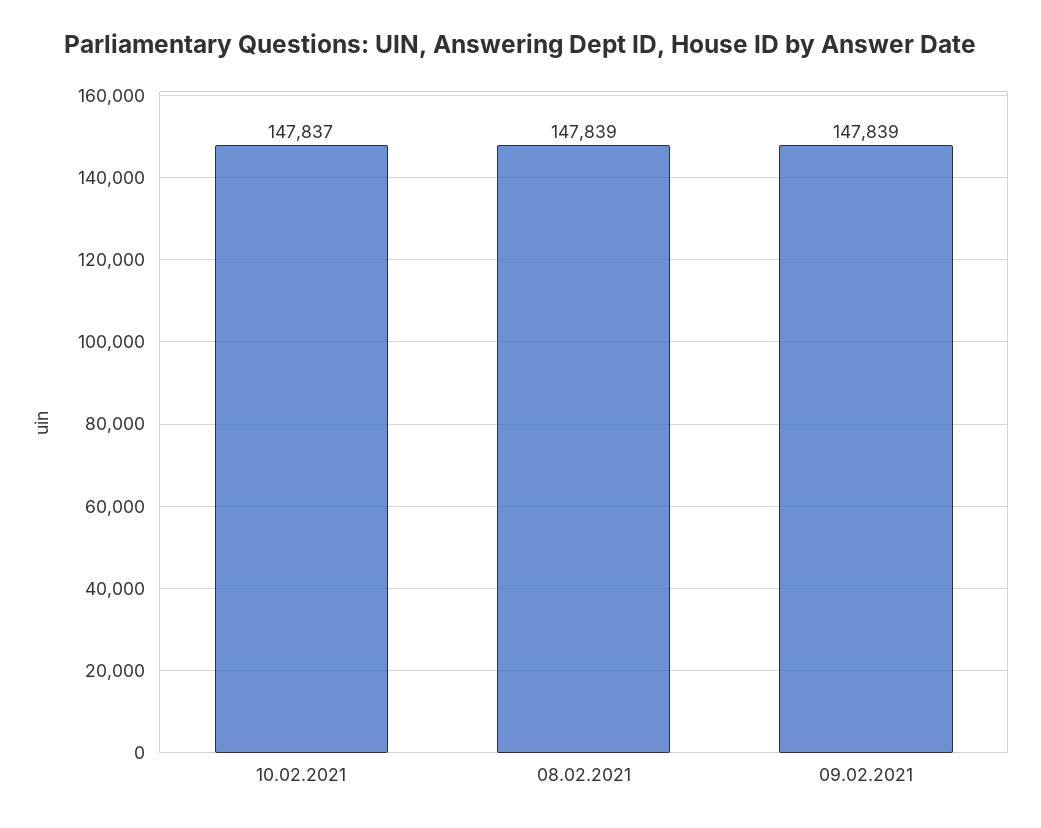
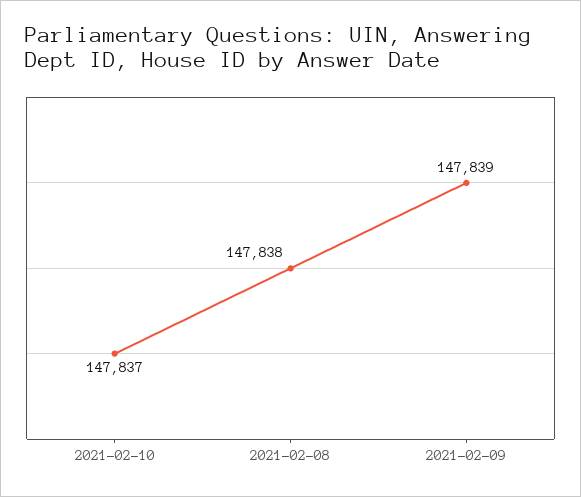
08.02.2021: 147839 -> 147838

